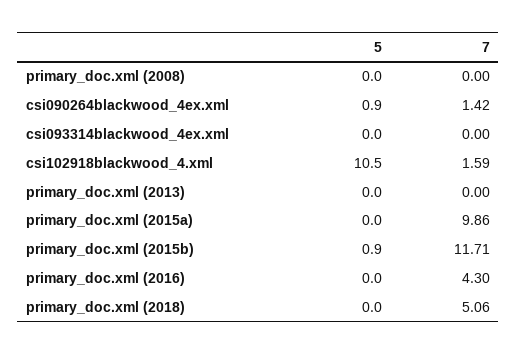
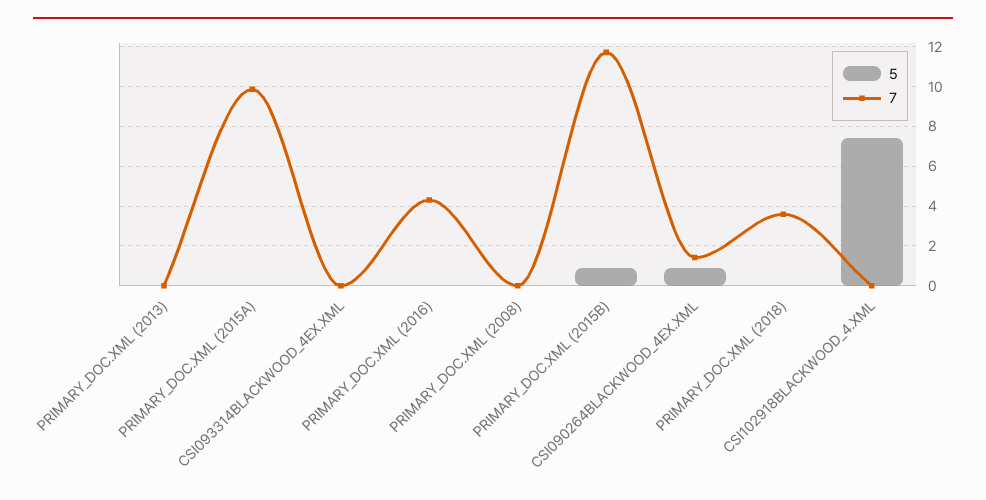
5, csi102918blackwood_4.xml: 10.5 -> 7.5
7, csi102918blackwood_4.xml: 1.59 -> 0
7, primary_doc.xml (2018): 5.06 -> 3.5

